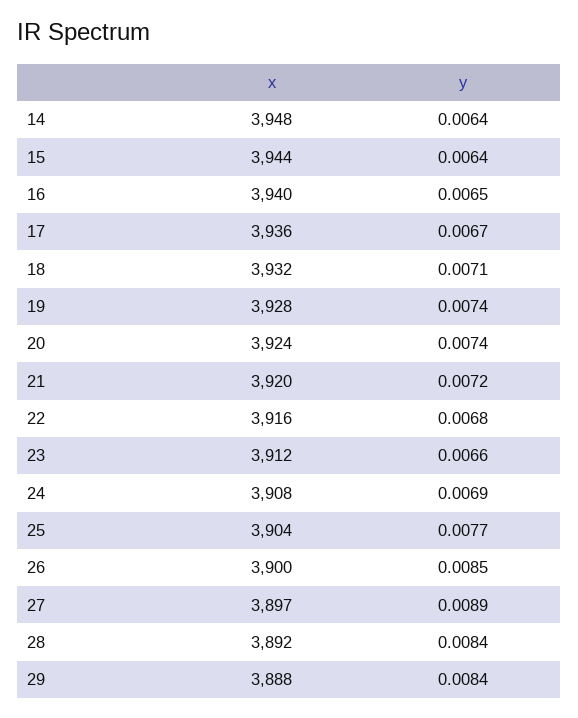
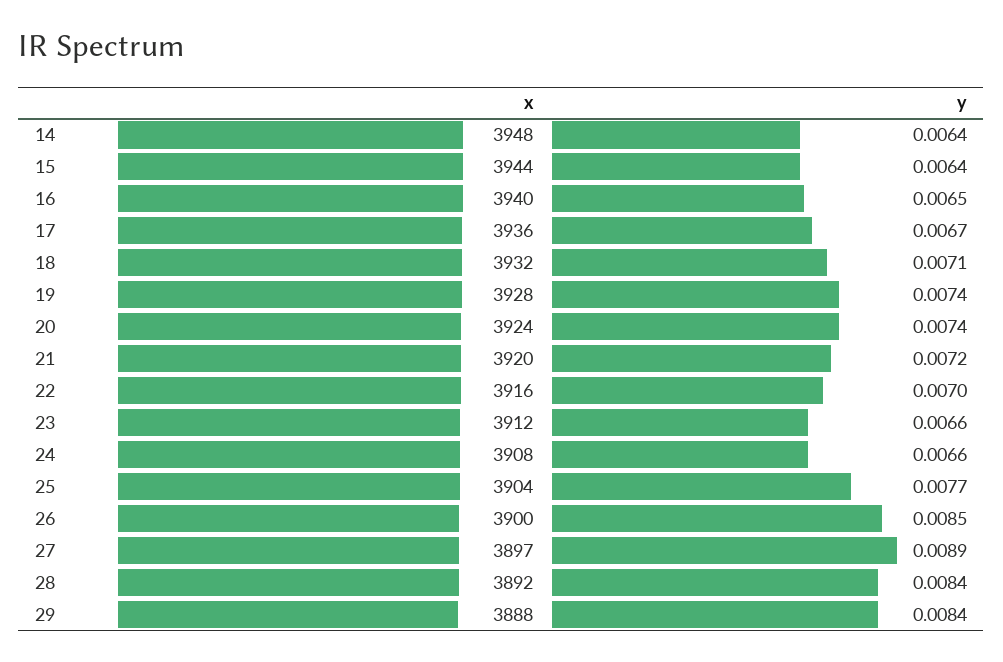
y, 22: 0.0068 -> 0.007
y, 24: 0.0069 -> 0.0066

